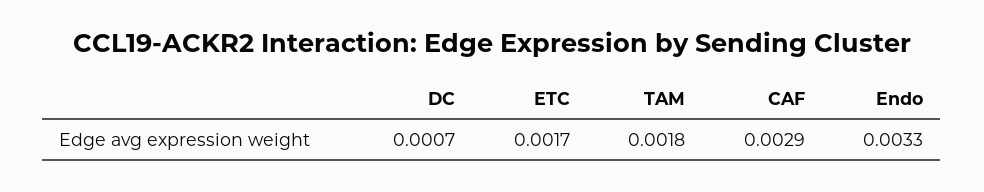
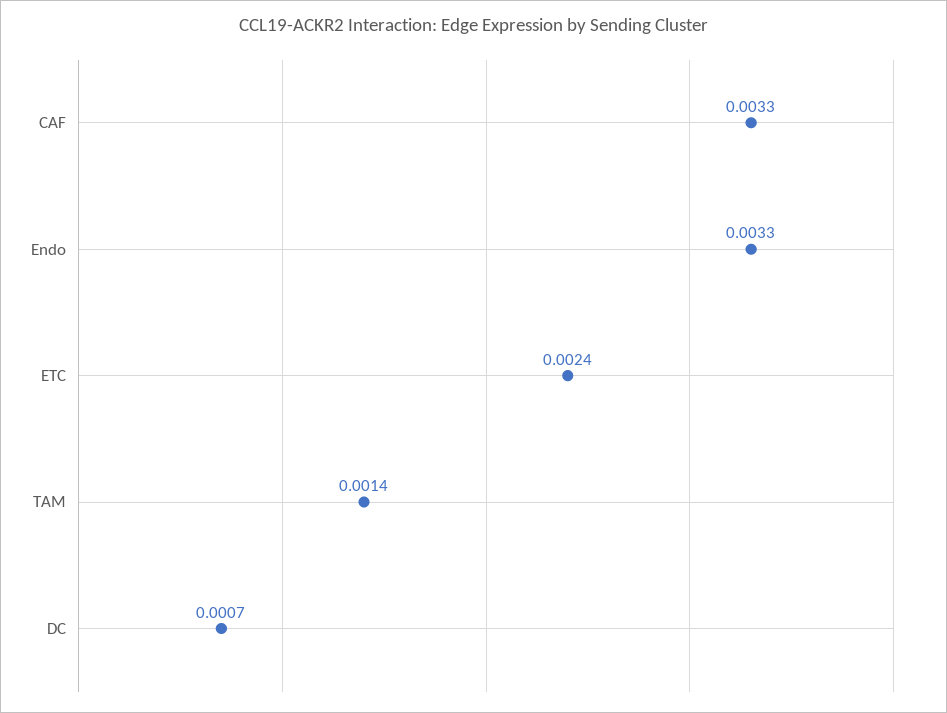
ETC: 0.0017 -> 0.0024
TAM: 0.0018 -> 0.0014
CAF: 0.0029 -> 0.0033

